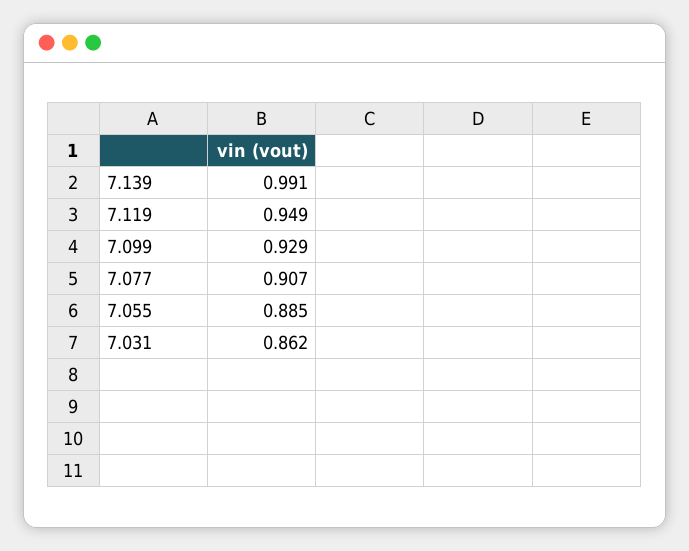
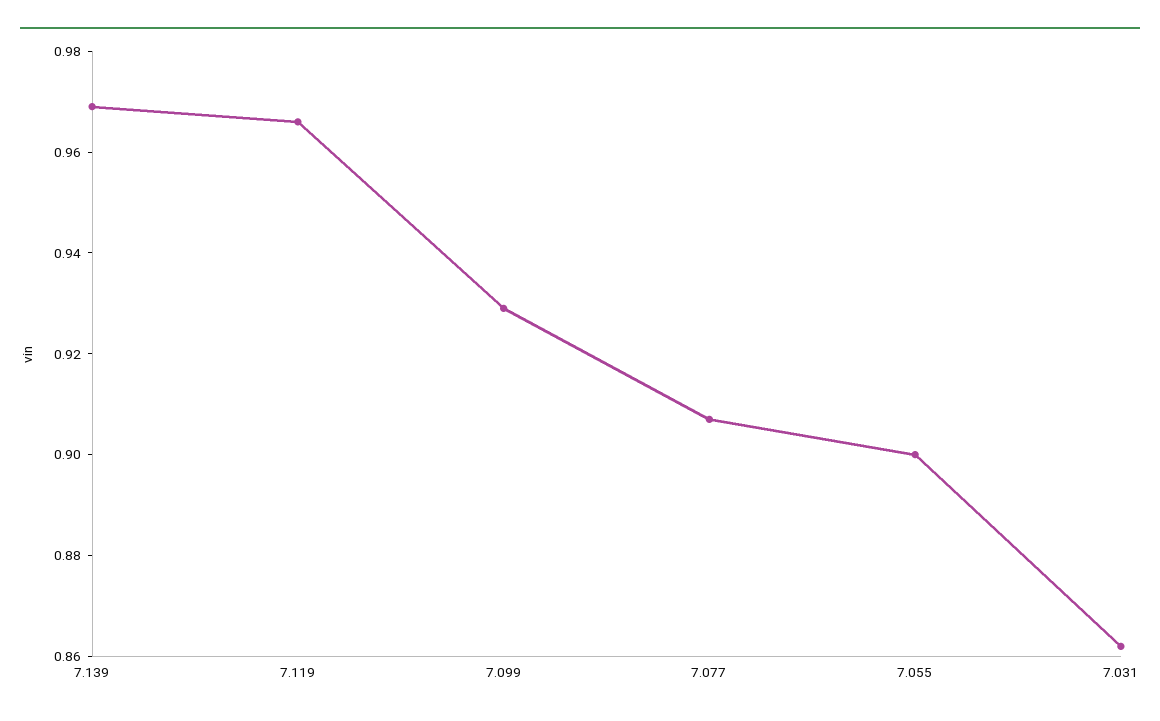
7.139: 0.991 -> 0.97
7.119: 0.949 -> 0.965
7.055: 0.885 -> 0.9

